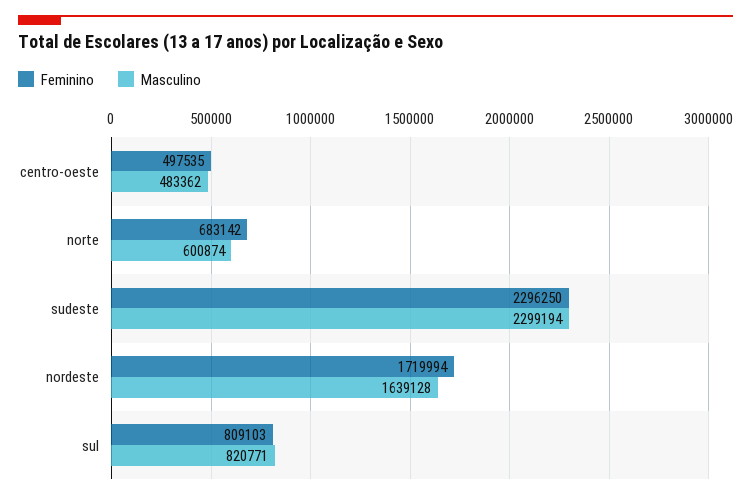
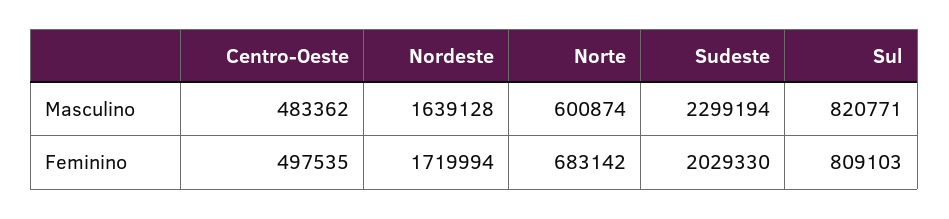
Feminino, sudeste: 2296250 -> 2029330

